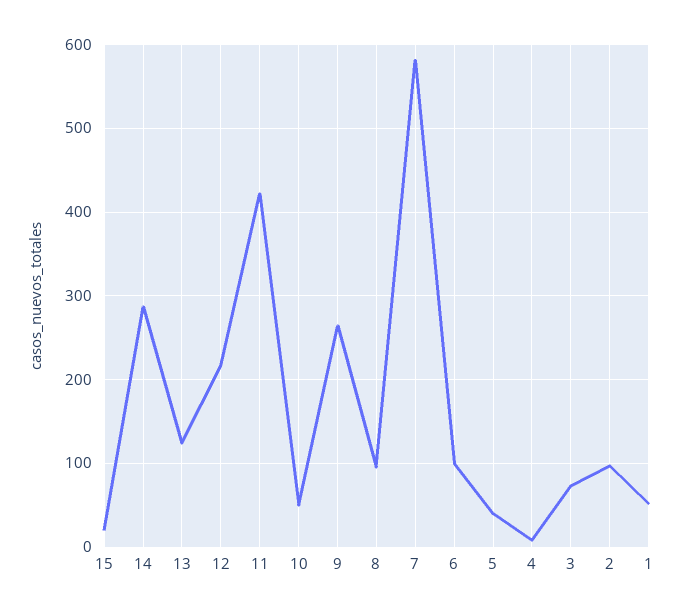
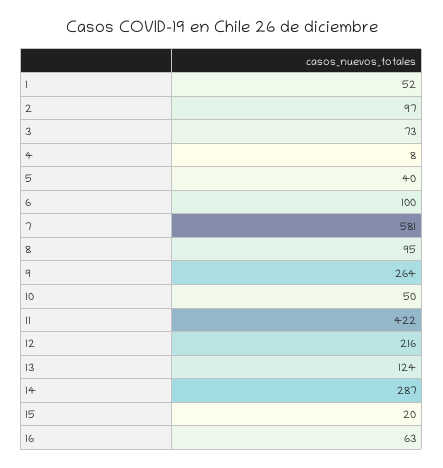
16: none -> 63

